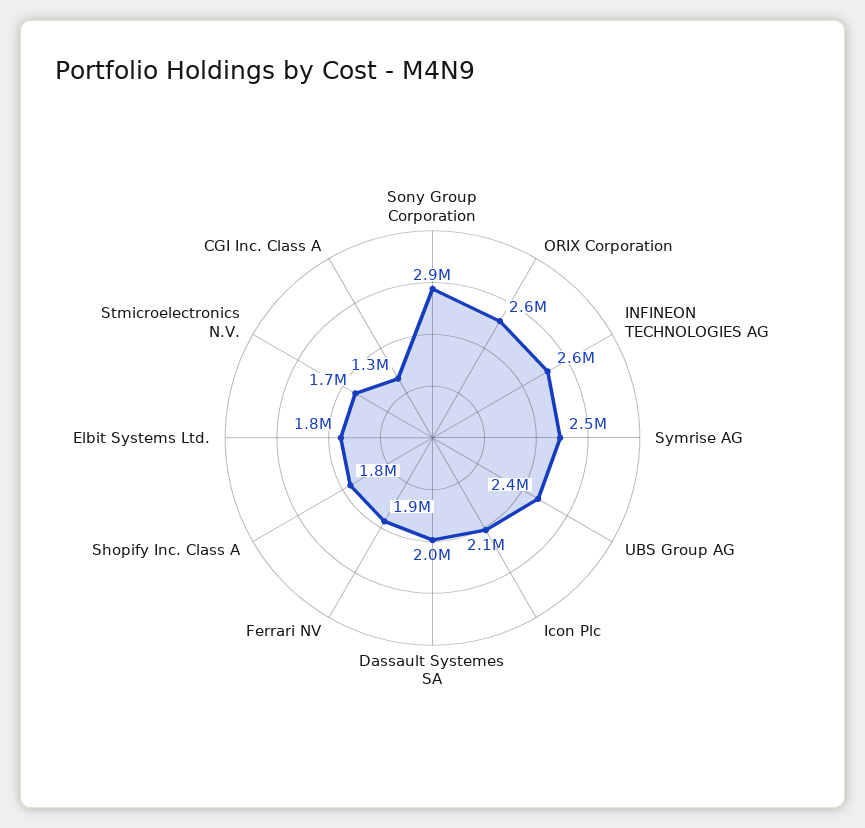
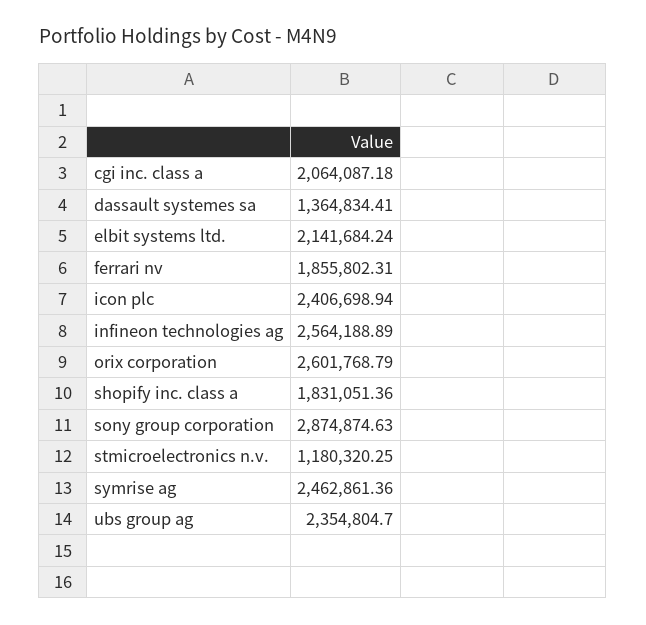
Icon Plc: 2100000 -> 2406698.94
Dassault Systemes SA: 2000000 -> 1364834.41
Elbit Systems Ltd.: 1800000 -> 2141684.24
Stmicroelectronics N.V.: 1700000 -> 1180320.25
CGI Inc. Class A: 1300000 -> 2064087.18

